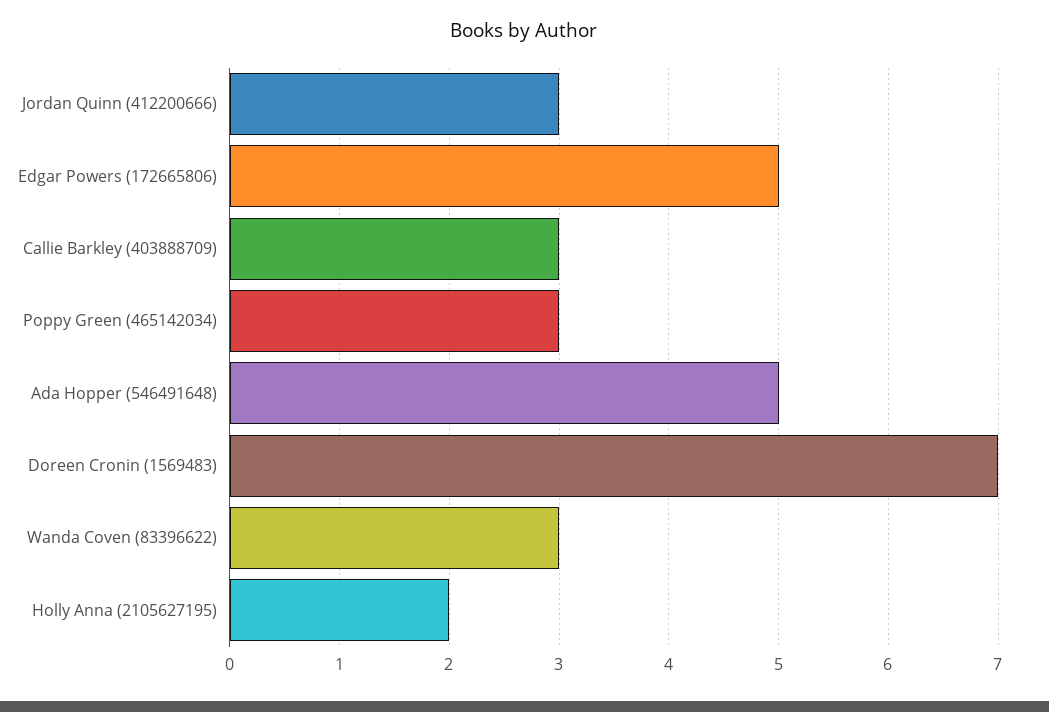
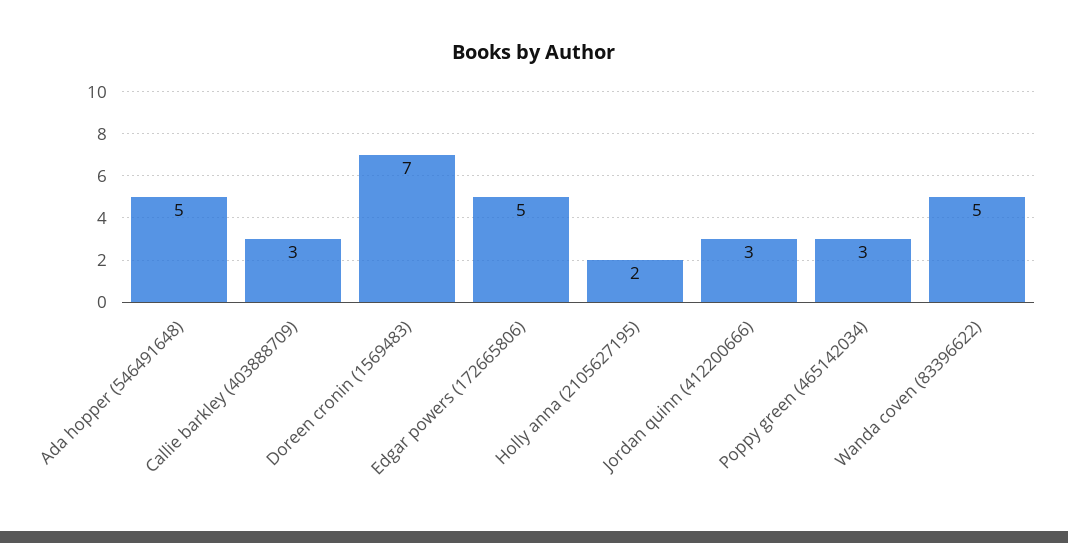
Wanda Coven (83396622): 3 -> 5

